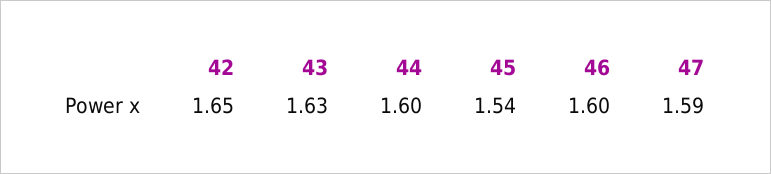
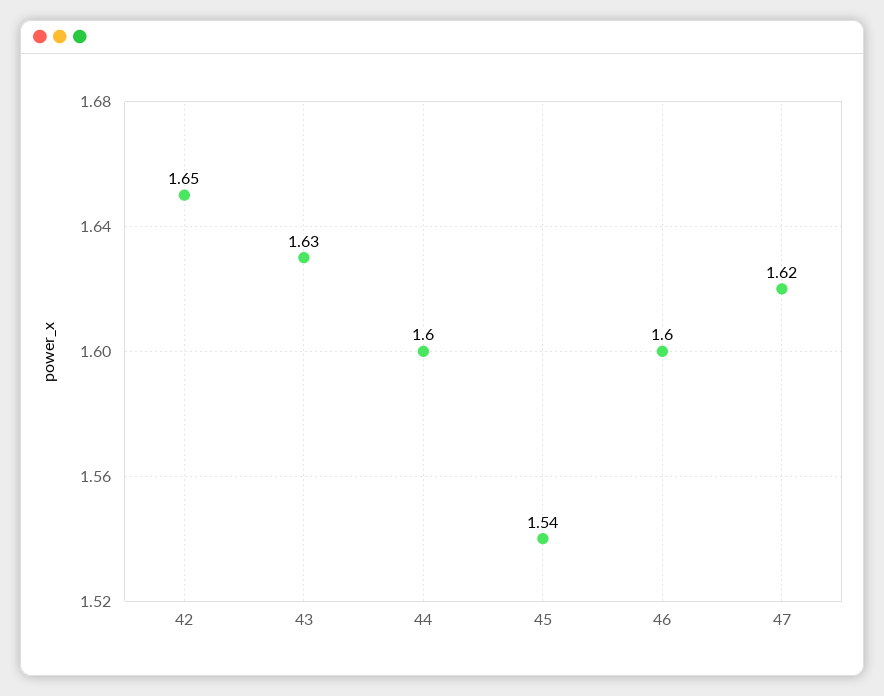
47: 1.59 -> 1.62

